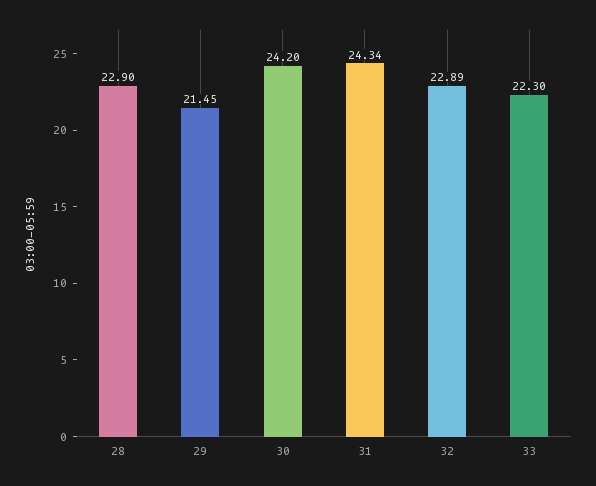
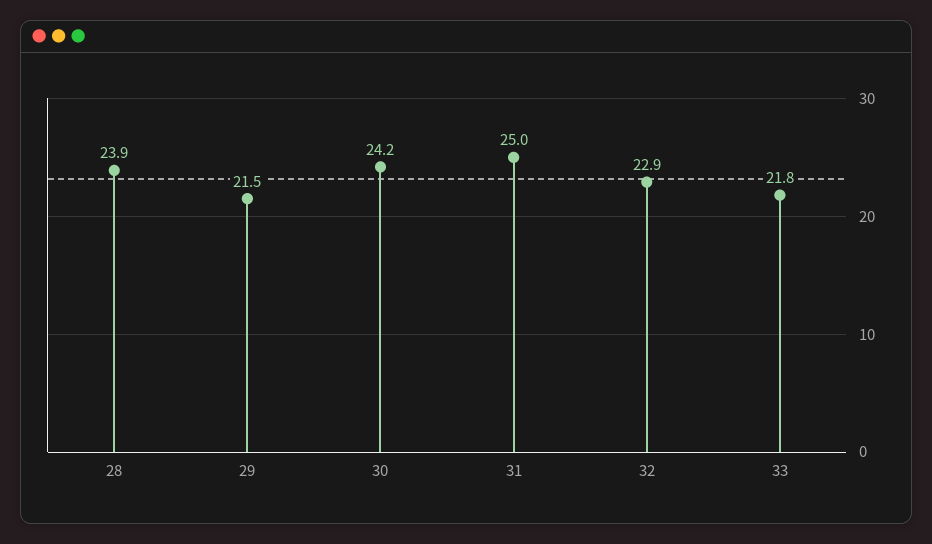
28: 22.9 -> 23.9
31: 24.34 -> 25
33: 22.3 -> 21.8

